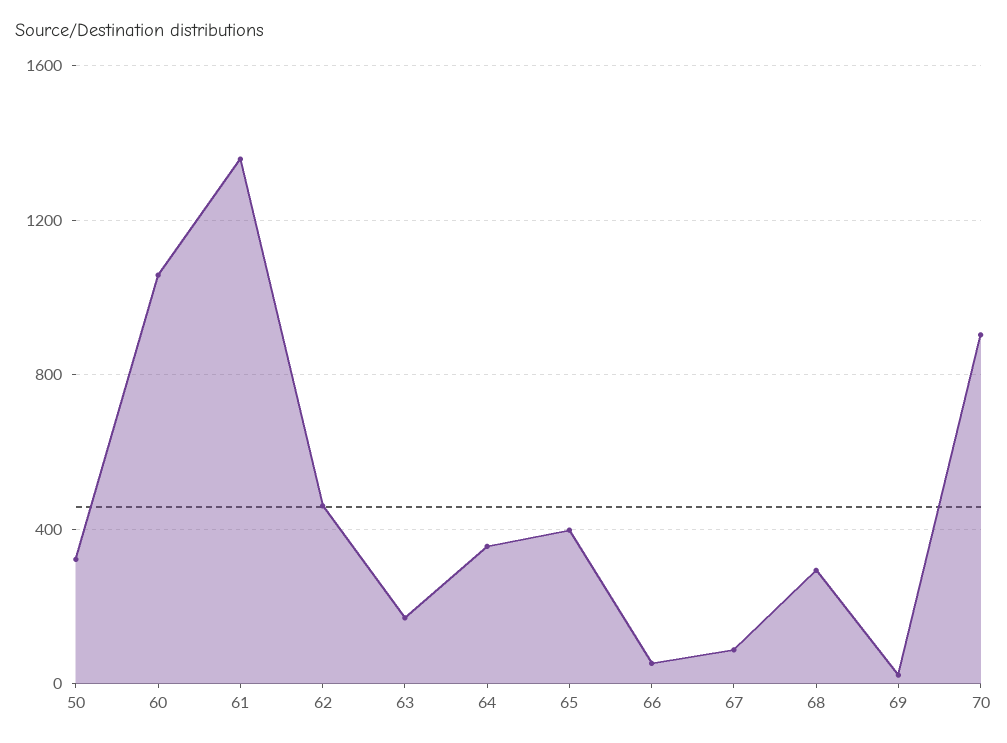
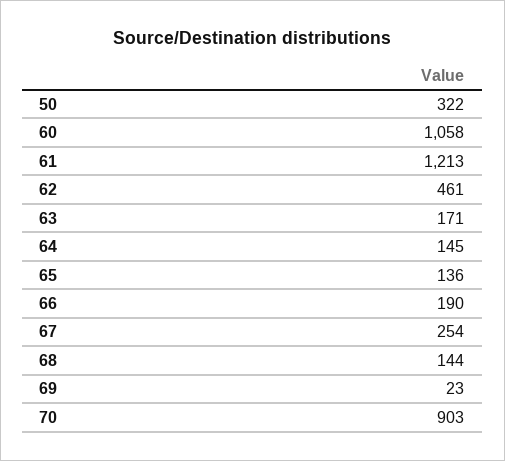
61: 1350 -> 1213
64: 350 -> 145
65: 400 -> 136
66: 50 -> 190
67: 100 -> 254
68: 300 -> 144

